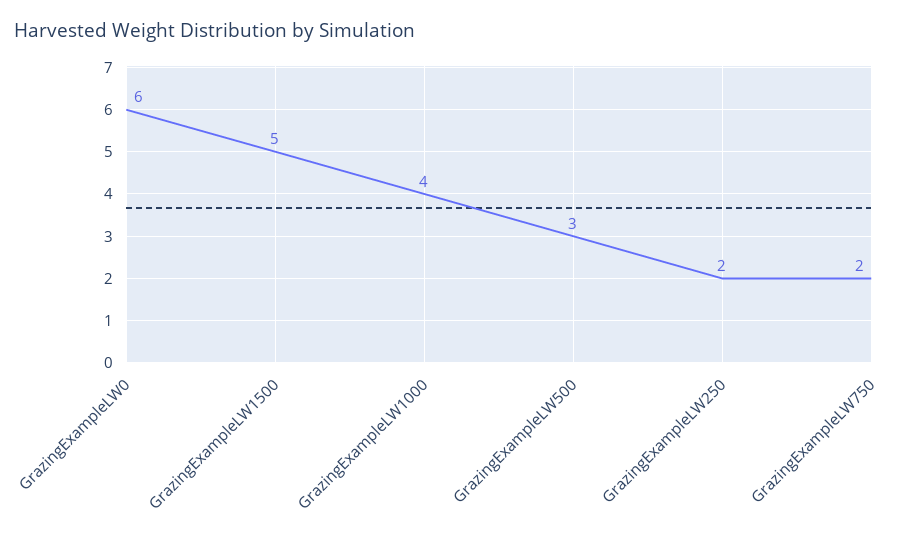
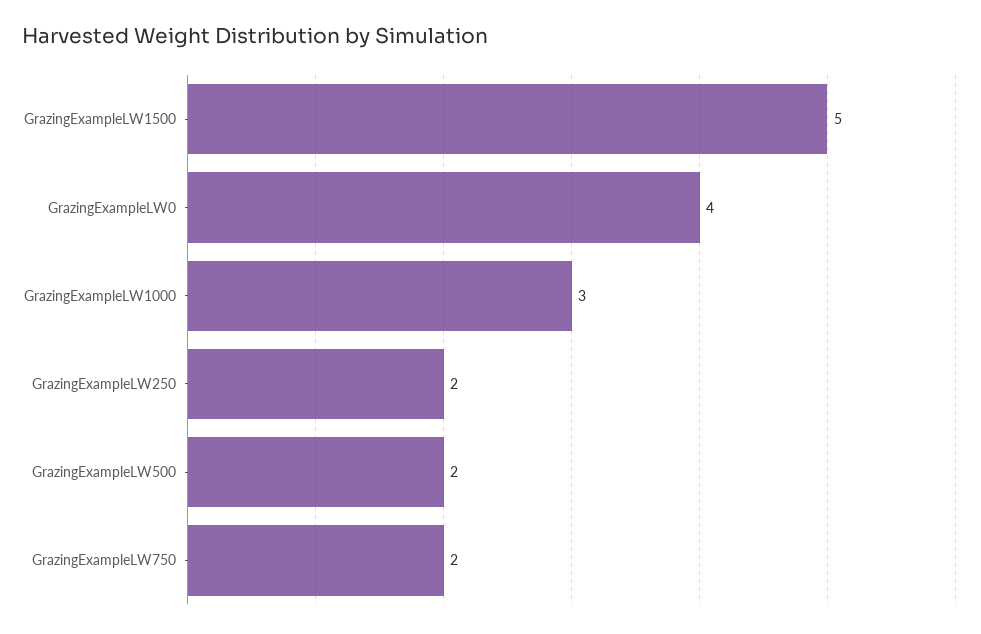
GrazingExampleLW0: 6 -> 4
GrazingExampleLW1000: 4 -> 3
GrazingExampleLW500: 3 -> 2

